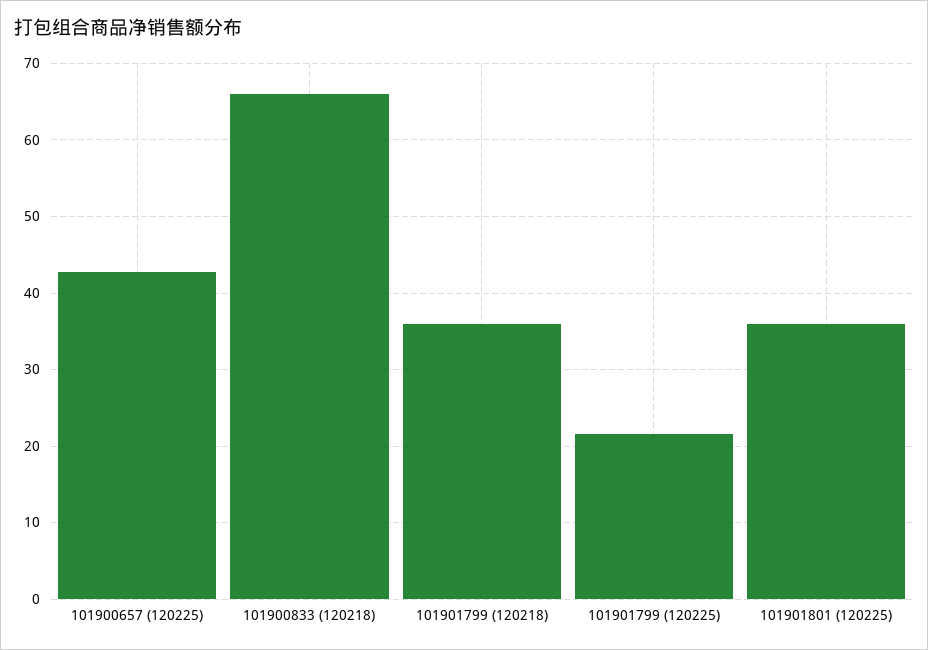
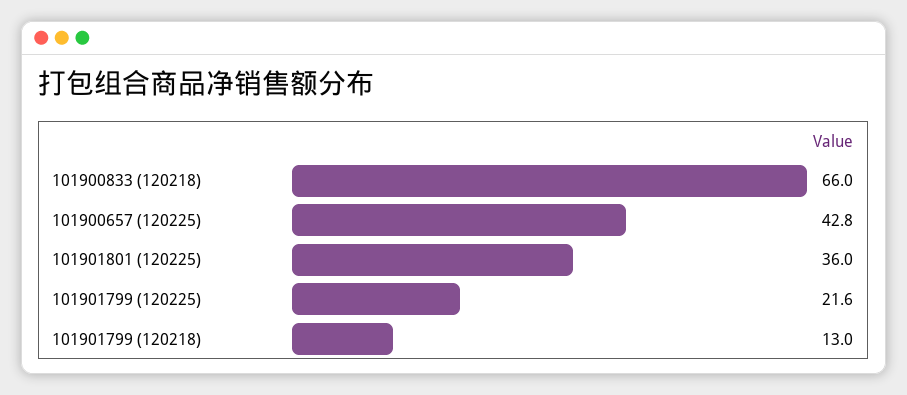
101901799 (120218): 36 -> 13

